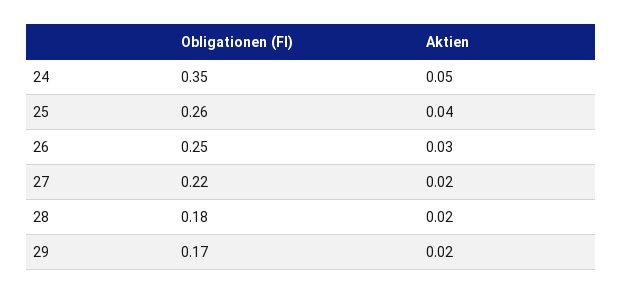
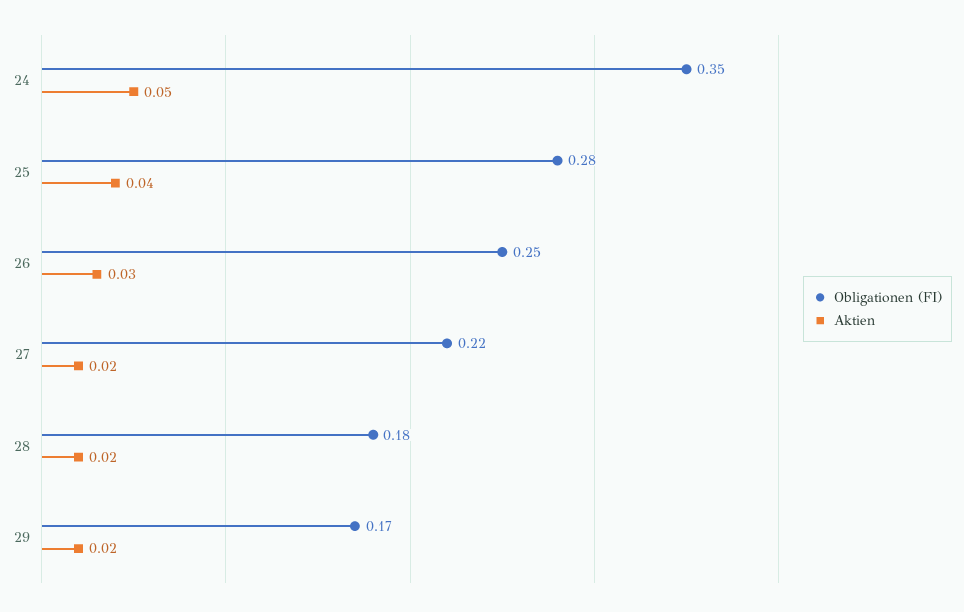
Obligationen (FI), 25: 0.26 -> 0.28

